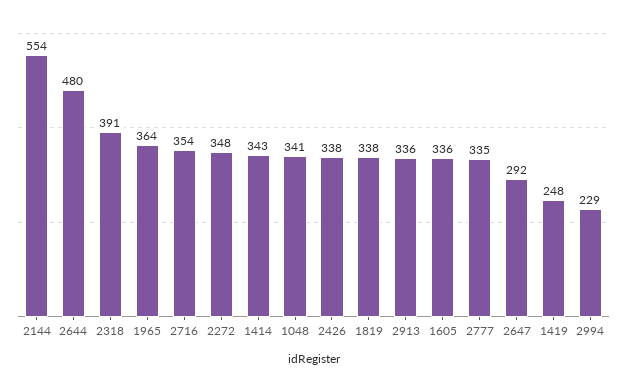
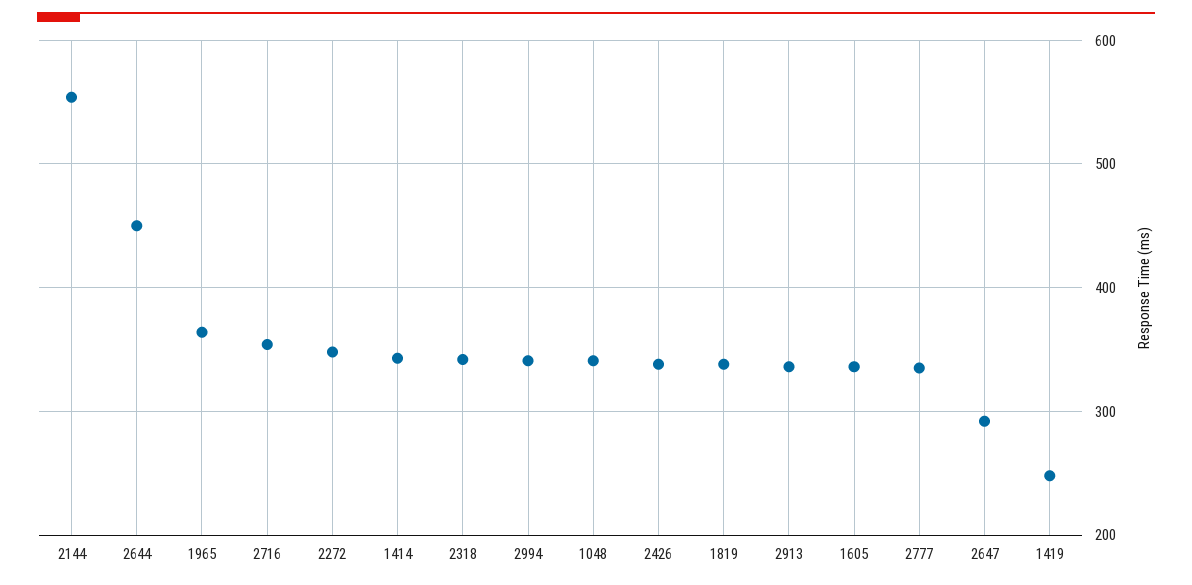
2644: 480 -> 450
2318: 391 -> 340
2994: 229 -> 340

